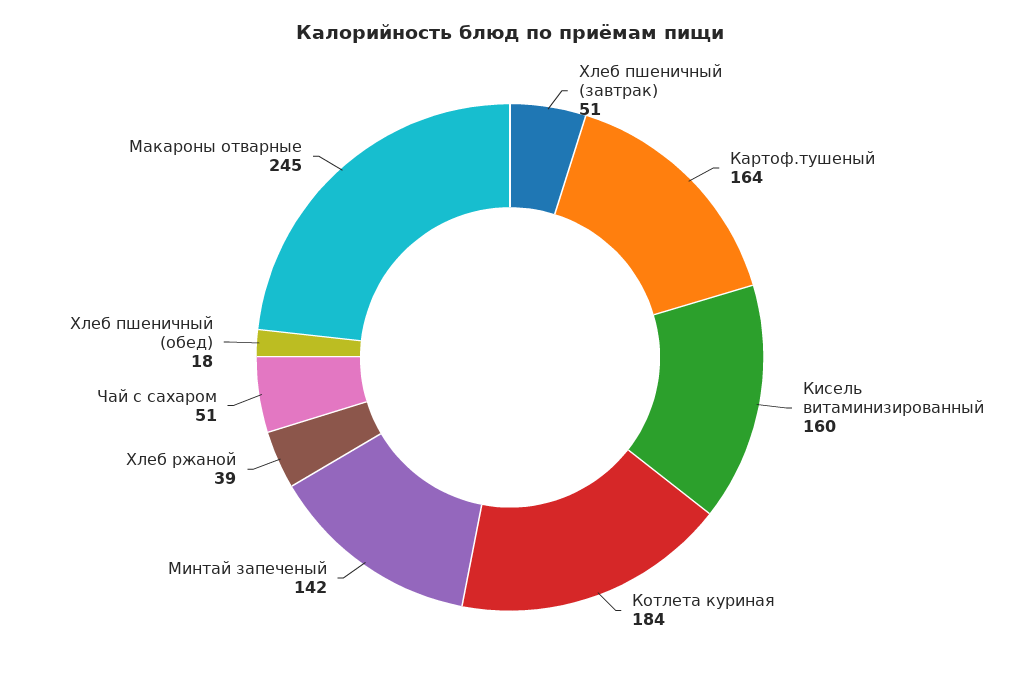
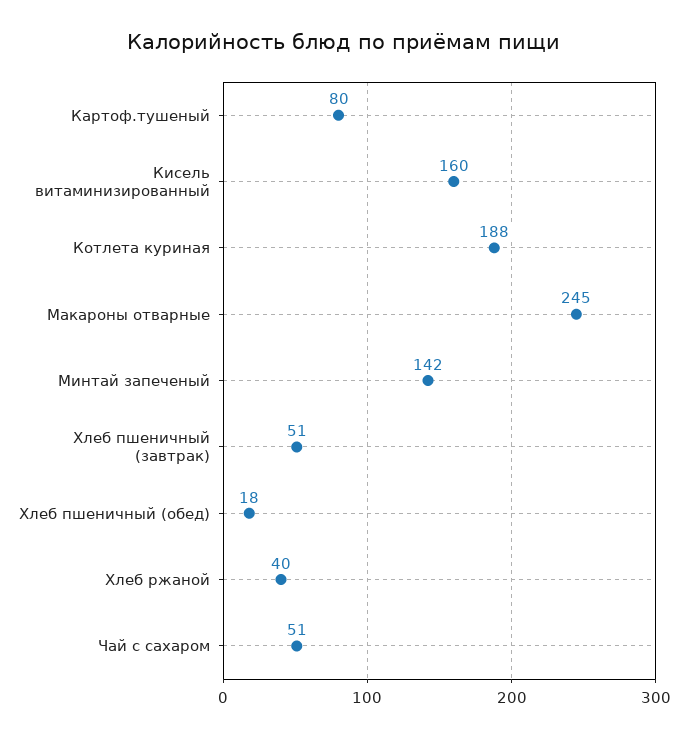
Картоф.тушеный: 164 -> 80
Котлета куриная: 184 -> 188
Хлеб ржаной: 39 -> 40

